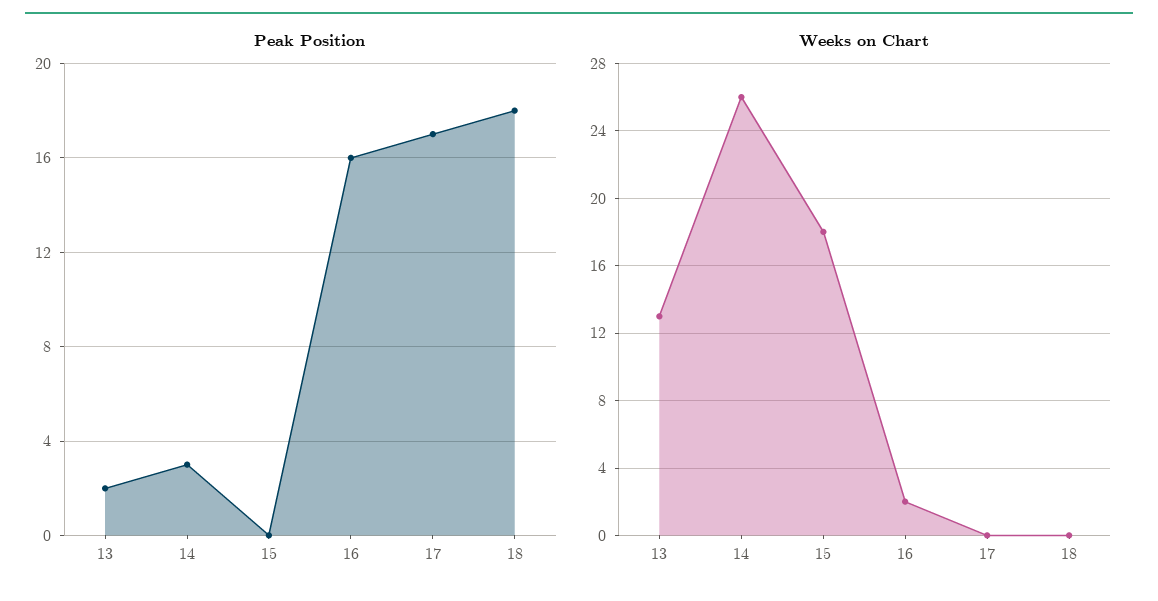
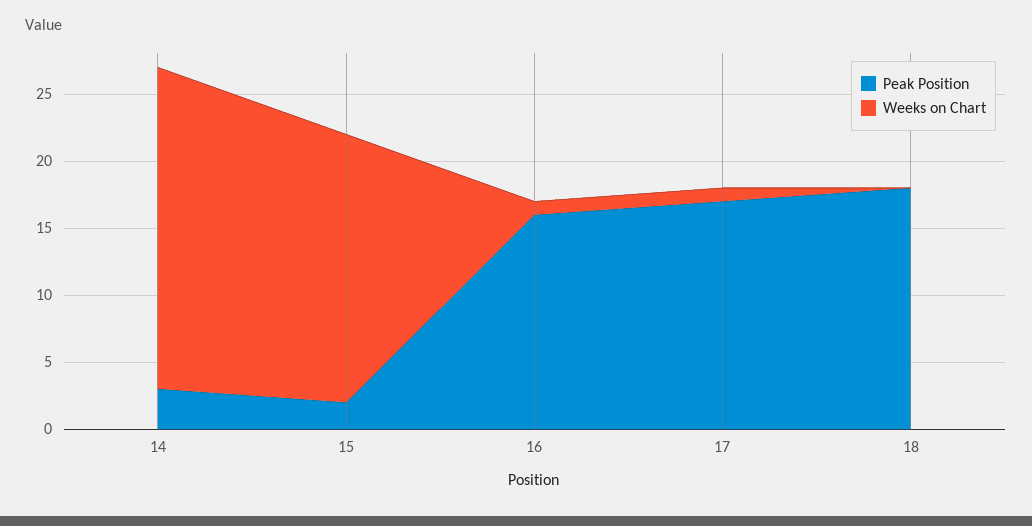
Peak Position, 13: 2 -> none
Peak Position, 15: 0 -> 2
Weeks on Chart, 13: 13 -> none
Weeks on Chart, 14: 26 -> 24
Weeks on Chart, 15: 18 -> 20
Weeks on Chart, 16: 2 -> 1
Weeks on Chart, 17: 0 -> 1

